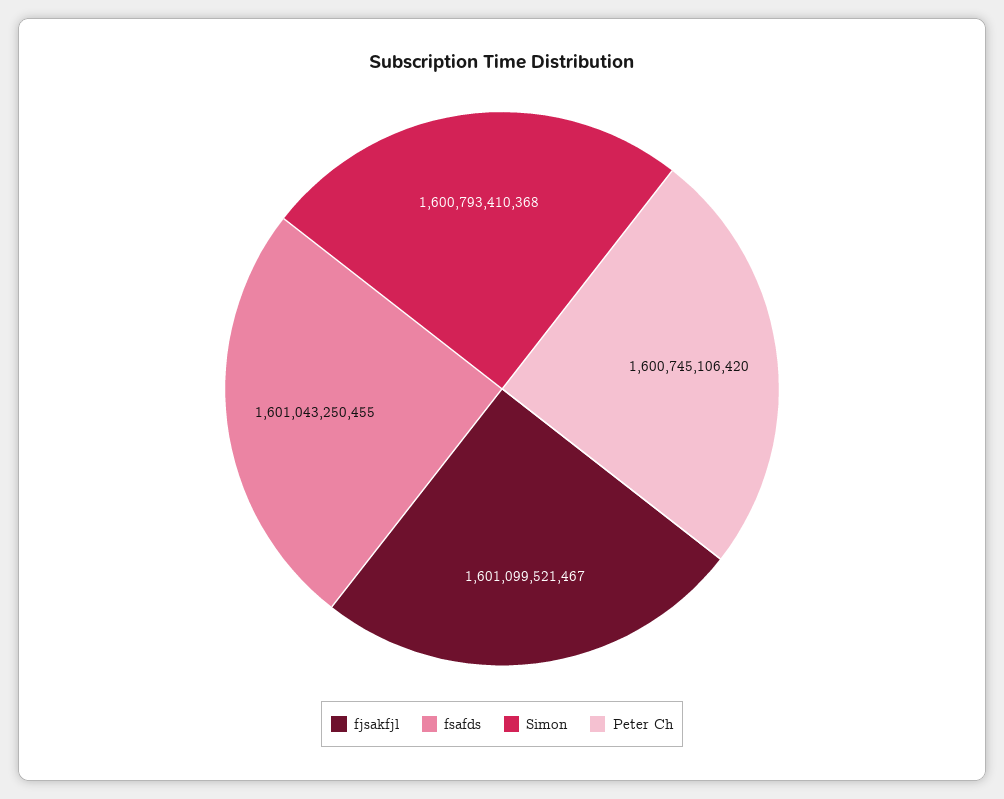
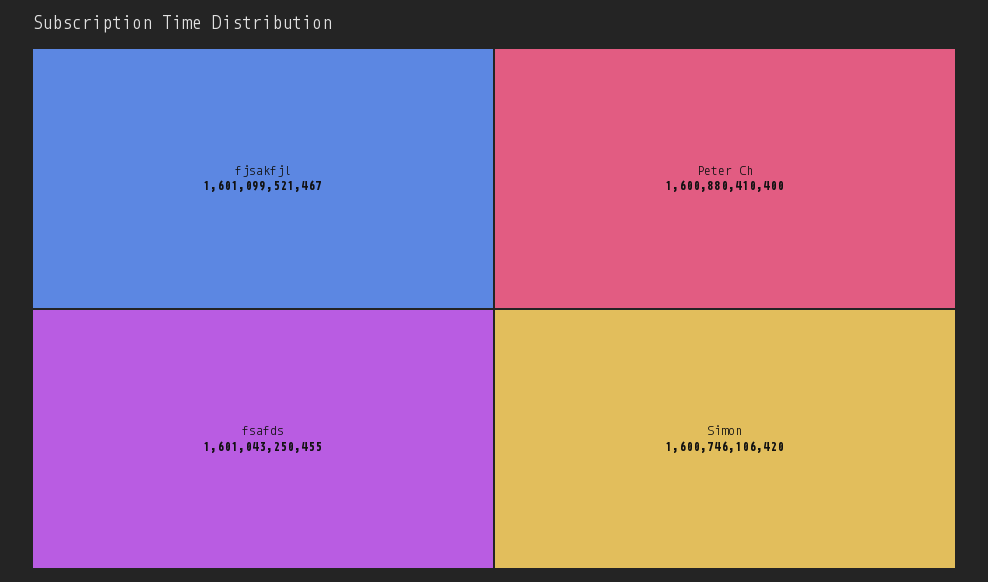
Simon: 1600793410368 -> 1600746106420
Peter Ch: 1600745106420 -> 1600880410400

